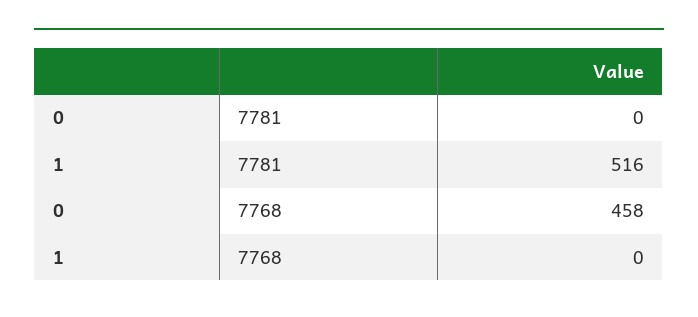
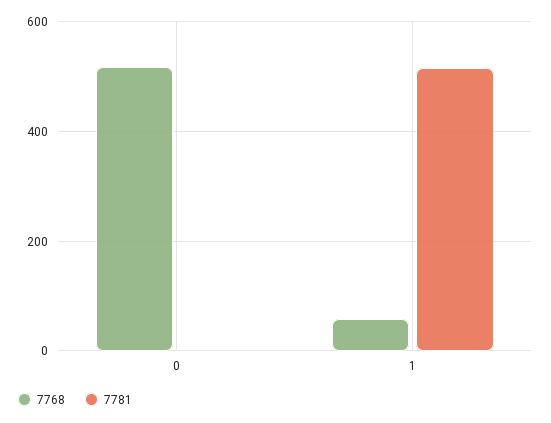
7768, 0: 458 -> 520
7768, 1: 0 -> 60

